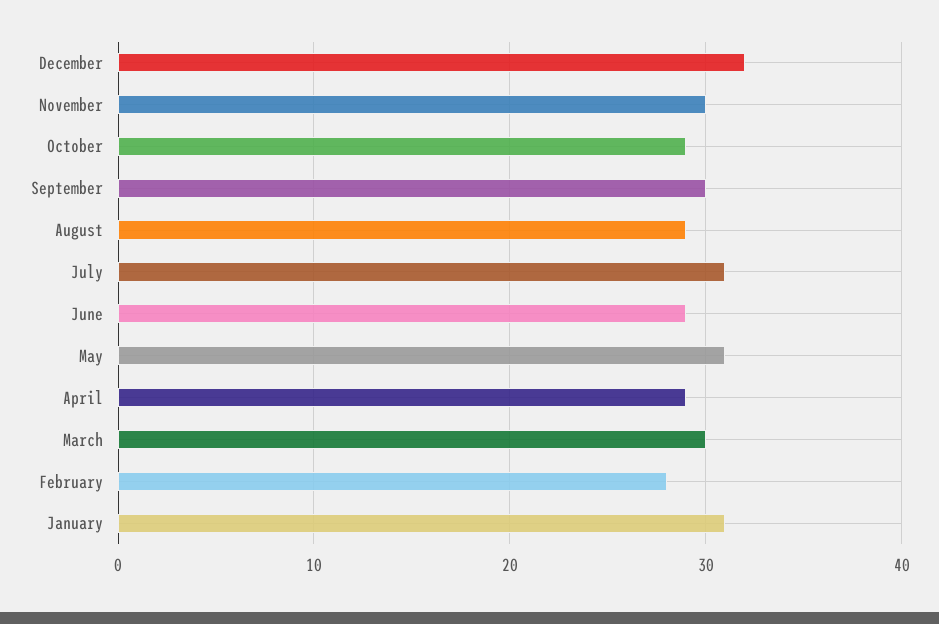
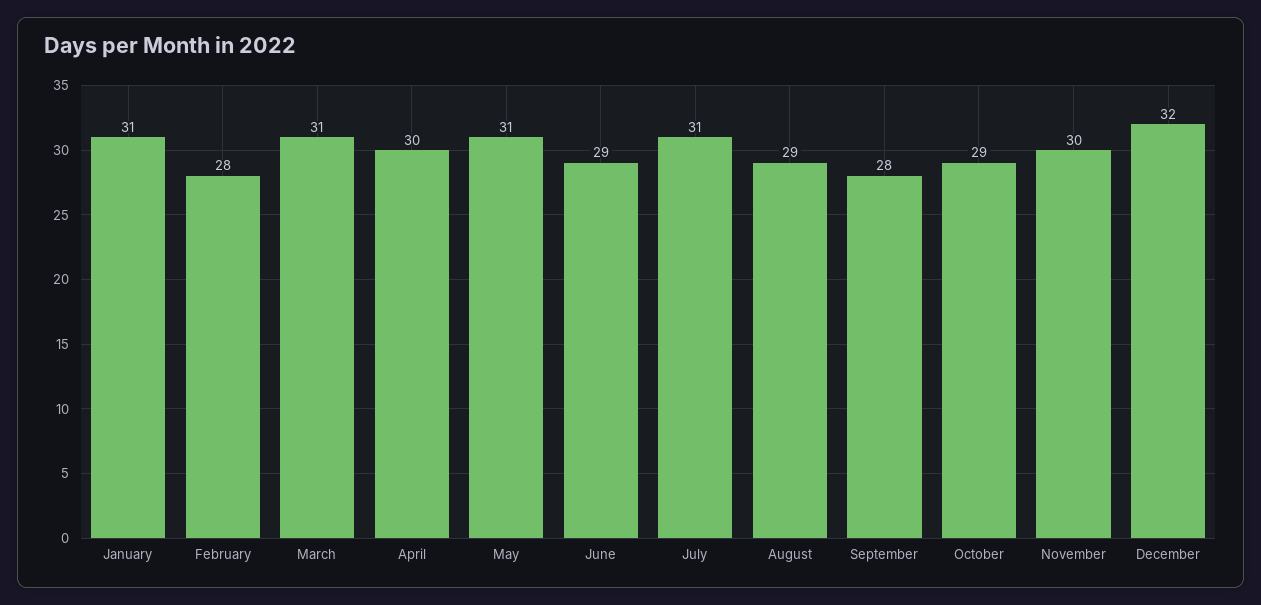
September: 30 -> 28
April: 29 -> 30
March: 30 -> 31

